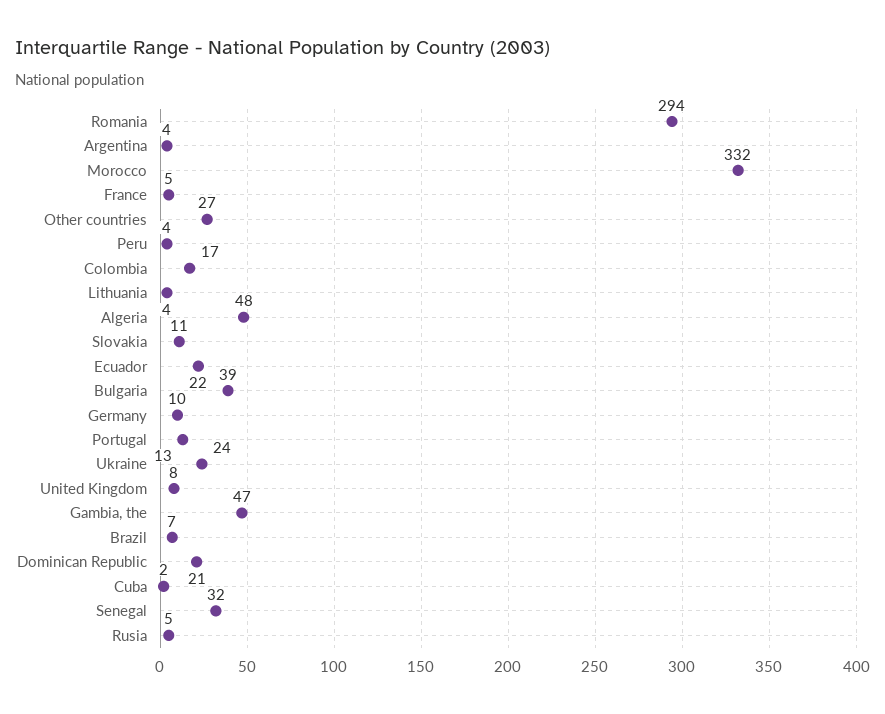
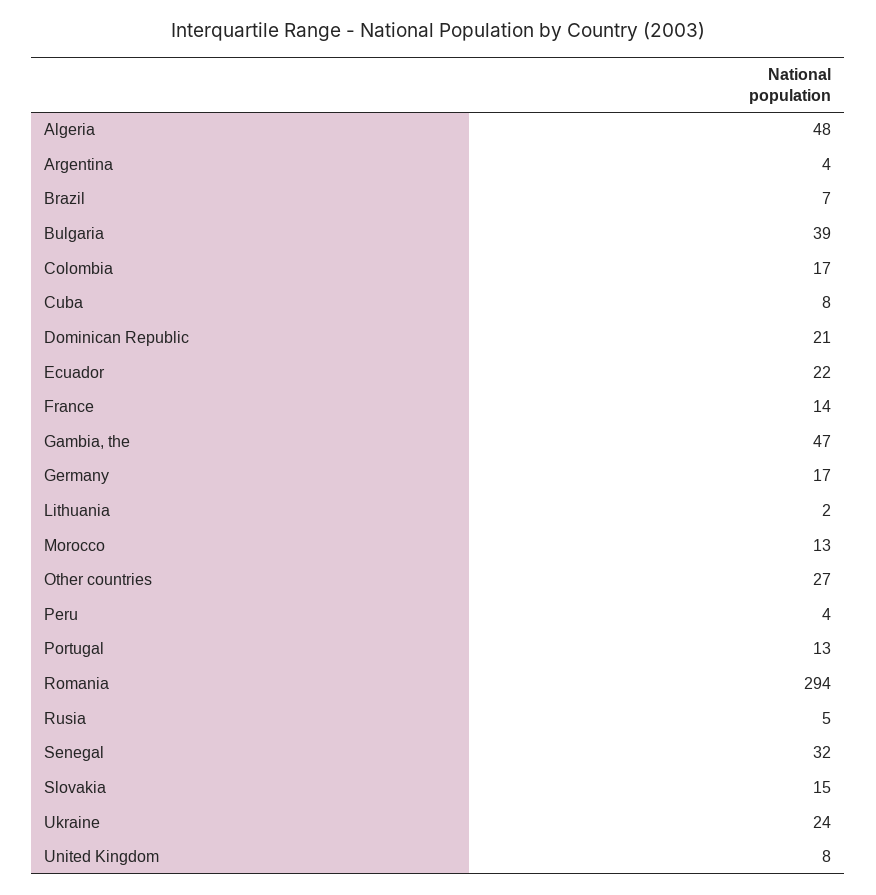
Morocco: 332 -> 13
France: 5 -> 14
Lithuania: 4 -> 2
Slovakia: 11 -> 15
Germany: 10 -> 17
Cuba: 2 -> 8

